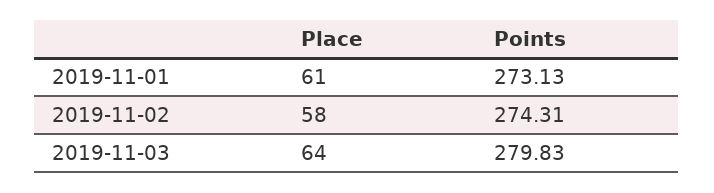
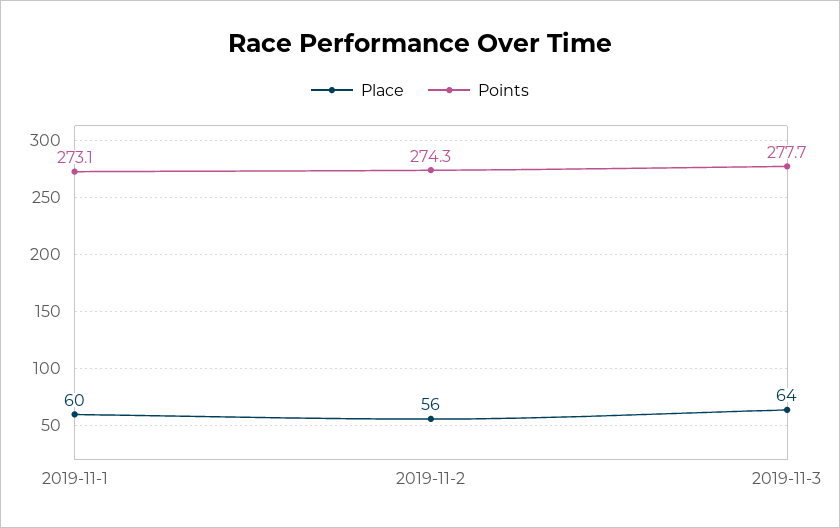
Place, 2019-11-01: 61 -> 60
Place, 2019-11-02: 58 -> 56
Points, 2019-11-03: 279.83 -> 277.7

